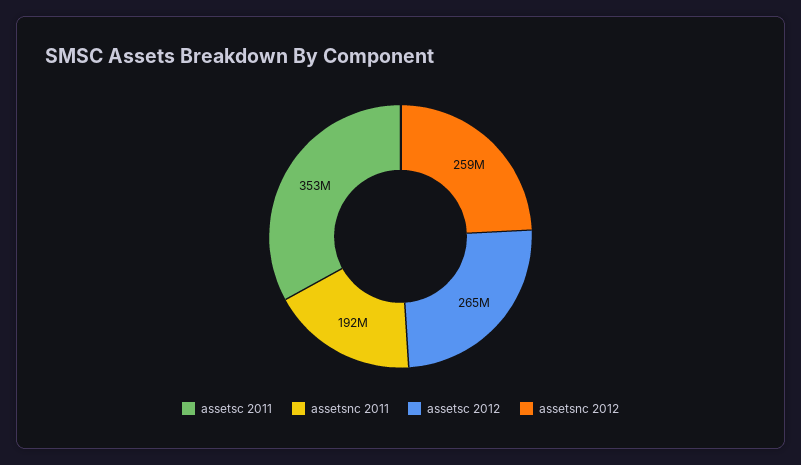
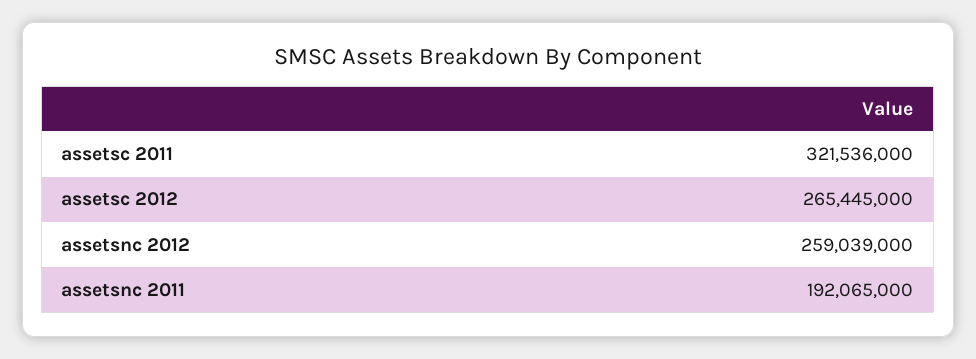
assetsc 2011: 353000000 -> 321536000

